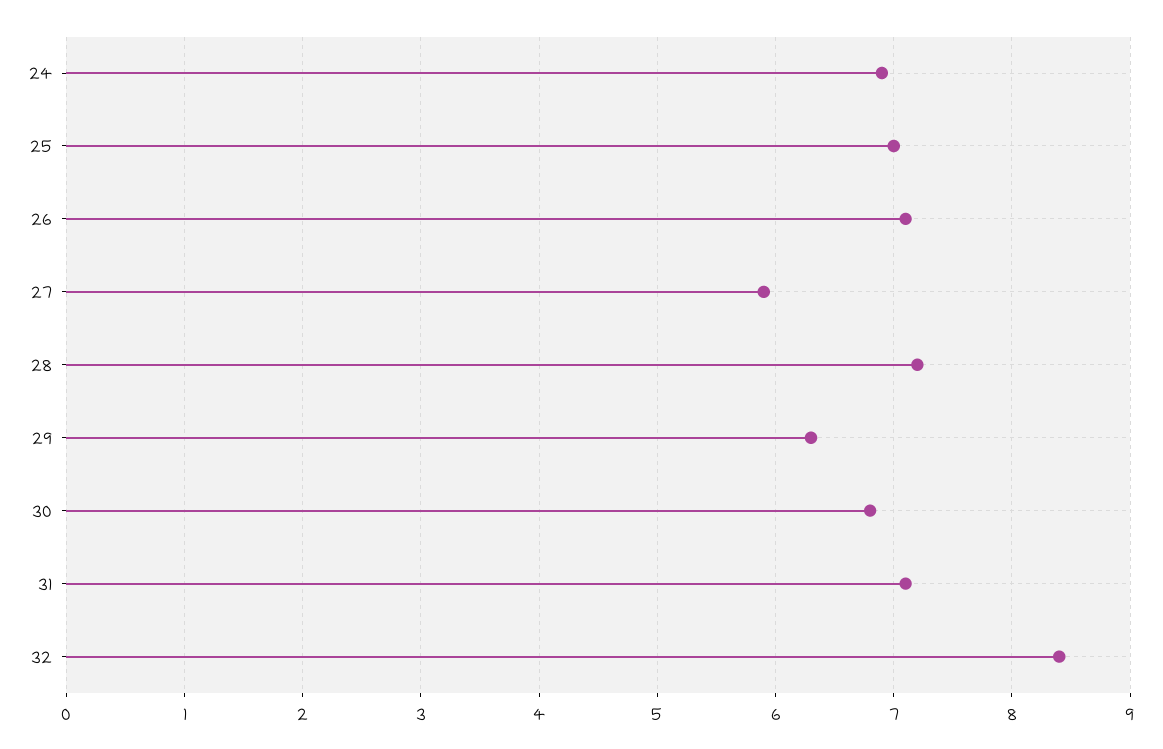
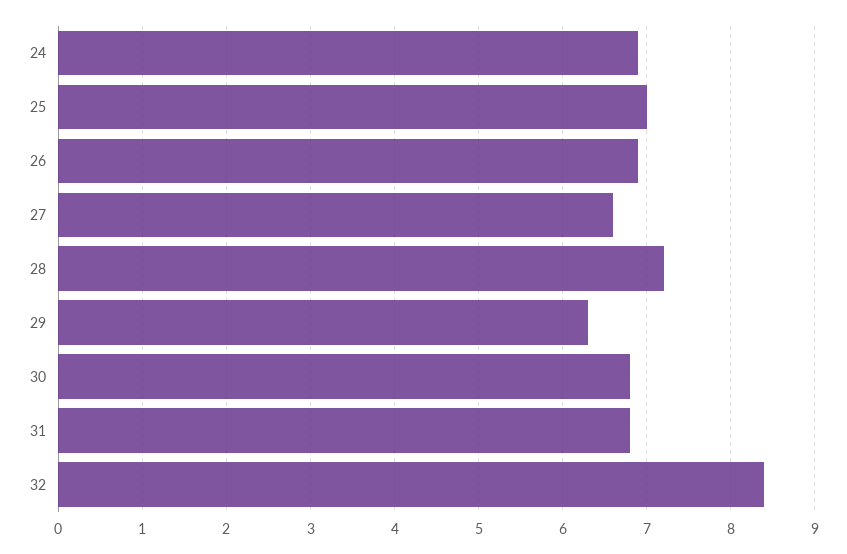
26: 7.1 -> 6.9
27: 5.9 -> 6.6
31: 7.1 -> 6.8

